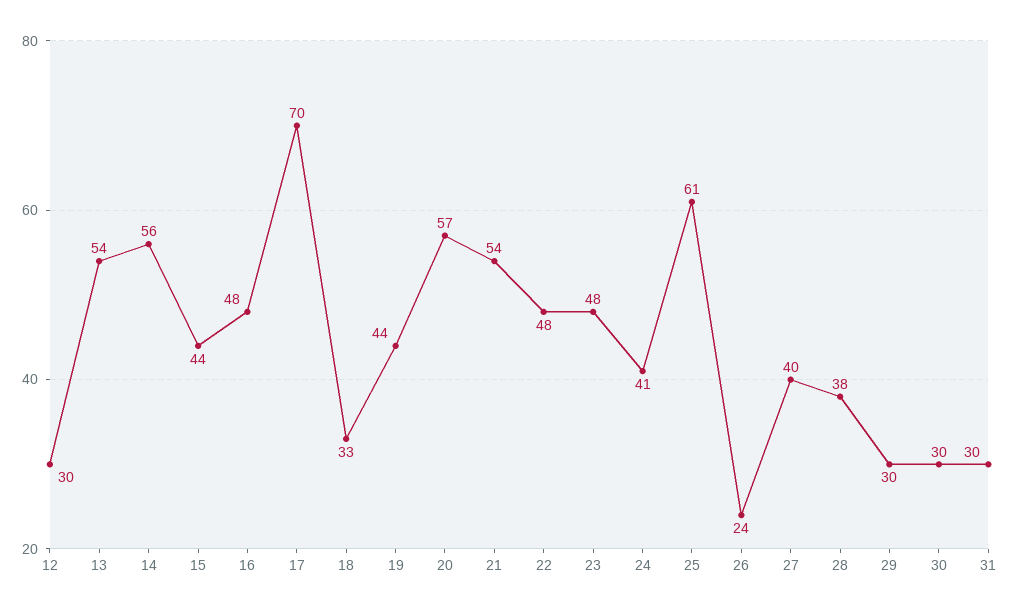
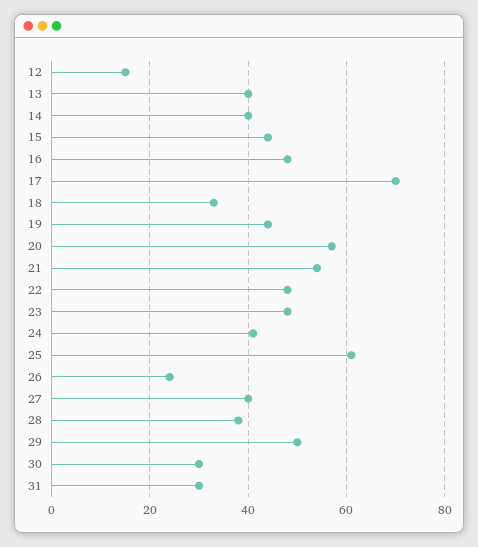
12: 30 -> 15
13: 54 -> 40
14: 56 -> 40
29: 30 -> 50

